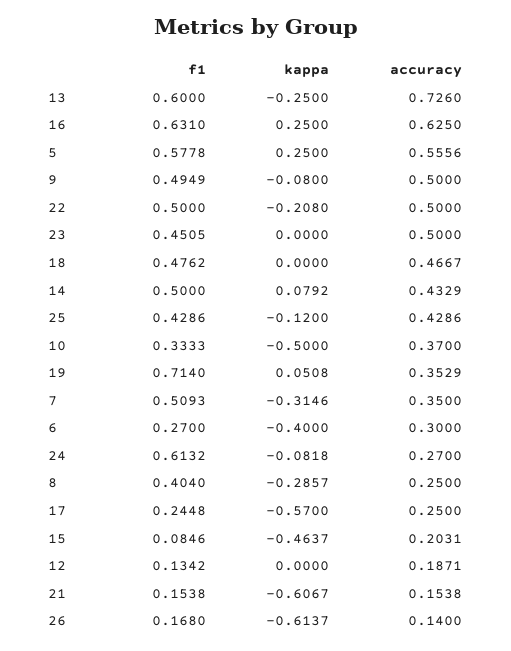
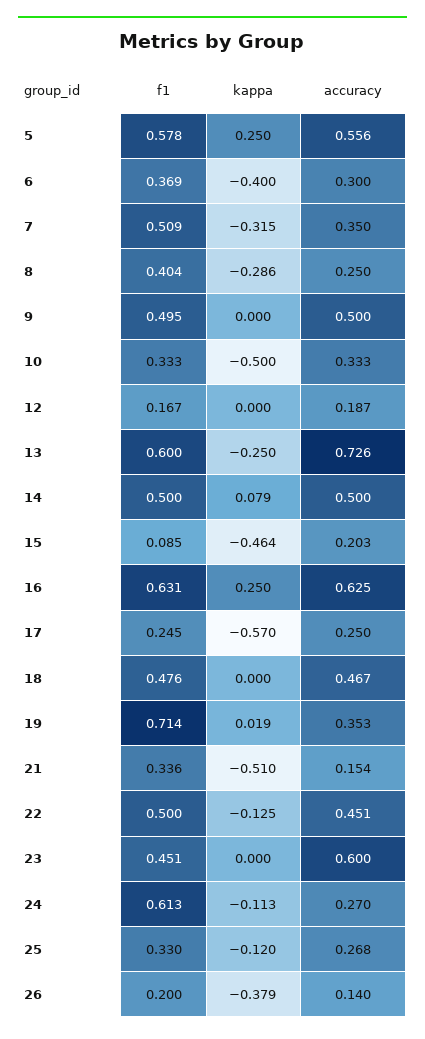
kappa, 9: -0.08 -> 0
kappa, 22: -0.208 -> -0.125
accuracy, 22: 0.5 -> 0.451
accuracy, 23: 0.5 -> 0.6
accuracy, 14: 0.4329 -> 0.5
f1, 25: 0.4286 -> 0.33
accuracy, 25: 0.4286 -> 0.268
accuracy, 10: 0.37 -> 0.333
kappa, 19: 0.0508 -> 0.019
f1, 6: 0.27 -> 0.369
kappa, 24: -0.0818 -> -0.113
f1, 12: 0.1342 -> 0.167
f1, 21: 0.1538 -> 0.336
kappa, 21: -0.6067 -> -0.51
f1, 26: 0.168 -> 0.2
kappa, 26: -0.6137 -> -0.379

